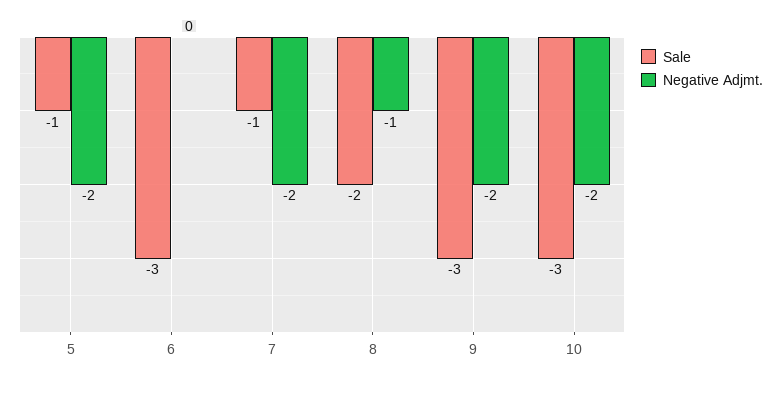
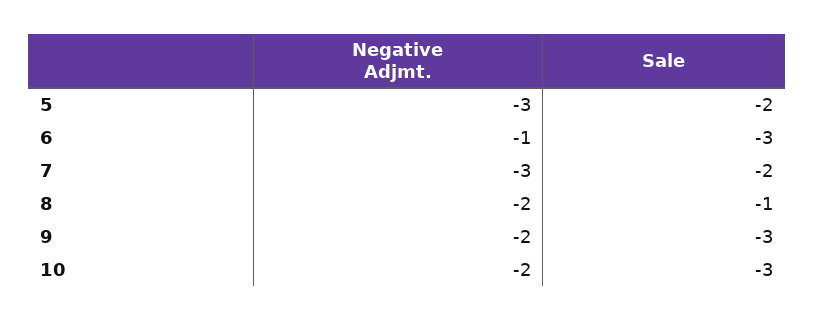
Sale, 5: -1 -> -2
Negative Adjmt., 5: -2 -> -3
Negative Adjmt., 6: 0 -> -1
Sale, 7: -1 -> -2
Negative Adjmt., 7: -2 -> -3
Sale, 8: -2 -> -1
Negative Adjmt., 8: -1 -> -2

